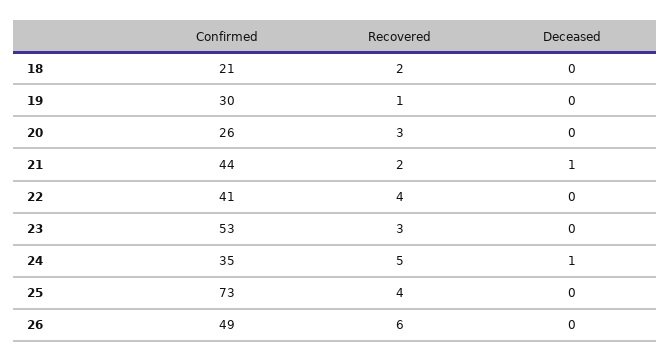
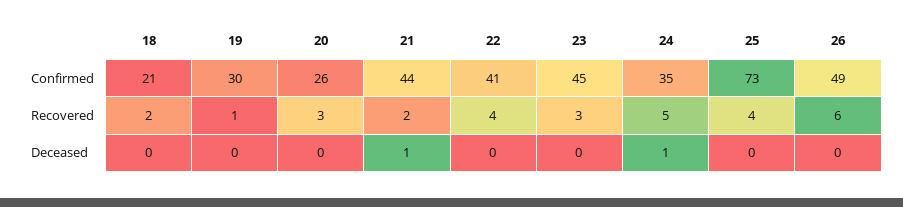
Confirmed, 23: 53 -> 45

